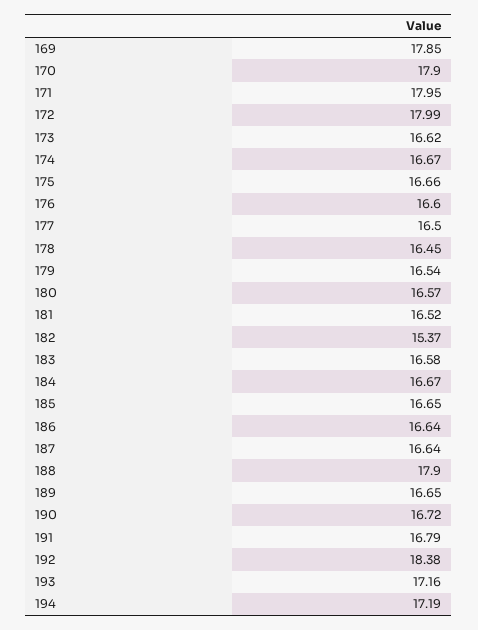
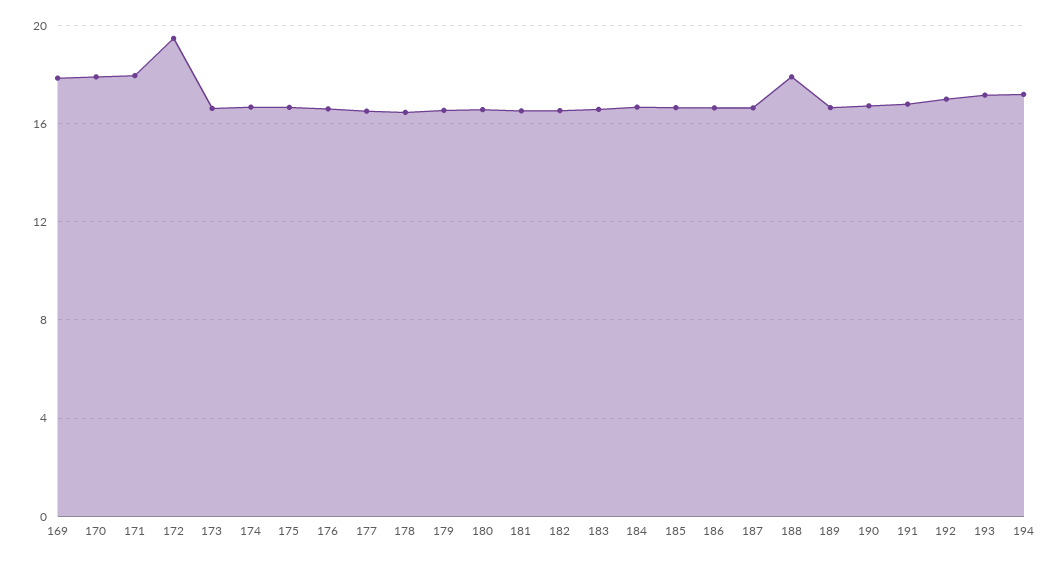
172: 17.99 -> 19.5
182: 15.37 -> 16.5
192: 18.38 -> 17

